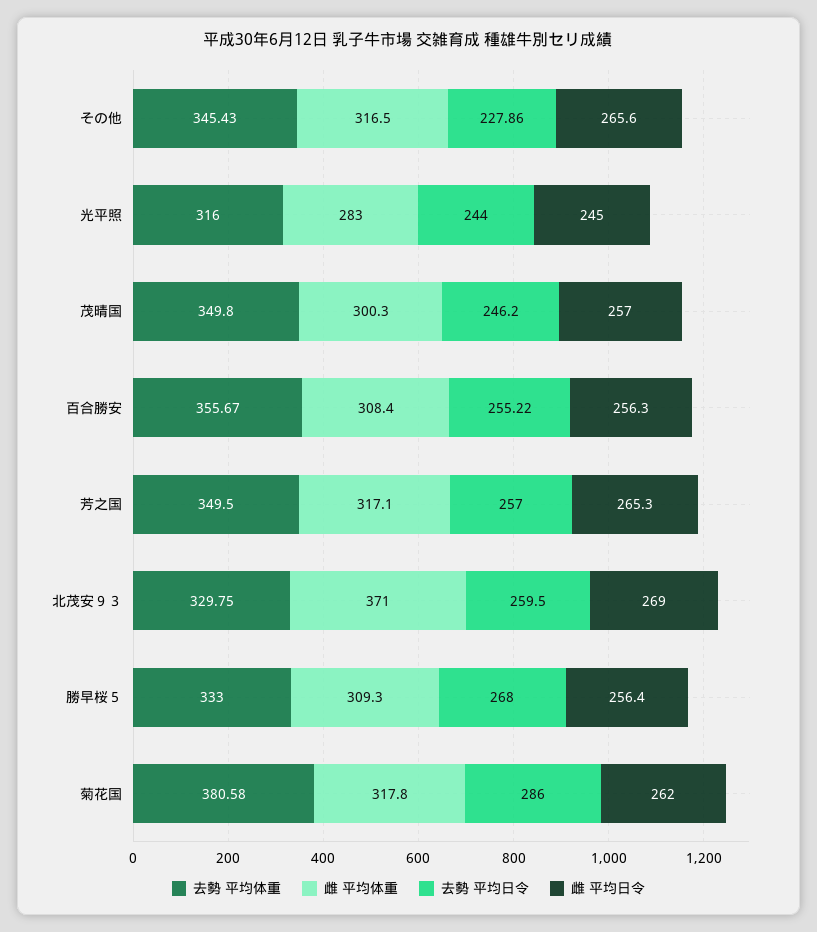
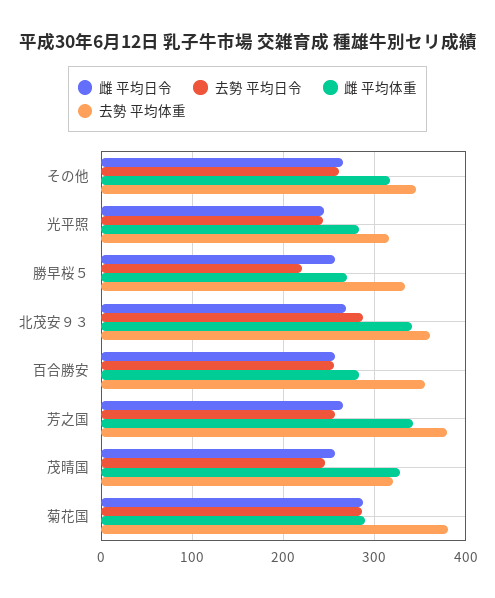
去勢 平均日令, その他: 227.86 -> 260
去勢 平均体重, 茂晴国: 349.8 -> 320
雌 平均体重, 茂晴国: 300.3 -> 330
雌 平均体重, 百合勝安: 308.4 -> 280
去勢 平均体重, 芳之国: 349.5 -> 380
雌 平均体重, 芳之国: 317.1 -> 340
去勢 平均体重, 北茂安９３: 329.75 -> 360
雌 平均体重, 北茂安９３: 371 -> 340
去勢 平均日令, 北茂安９３: 259.5 -> 290
雌 平均体重, 勝早桜５: 309.3 -> 270
去勢 平均日令, 勝早桜５: 268 -> 220
雌 平均体重, 菊花国: 317.8 -> 290
雌 平均日令, 菊花国: 262 -> 290

